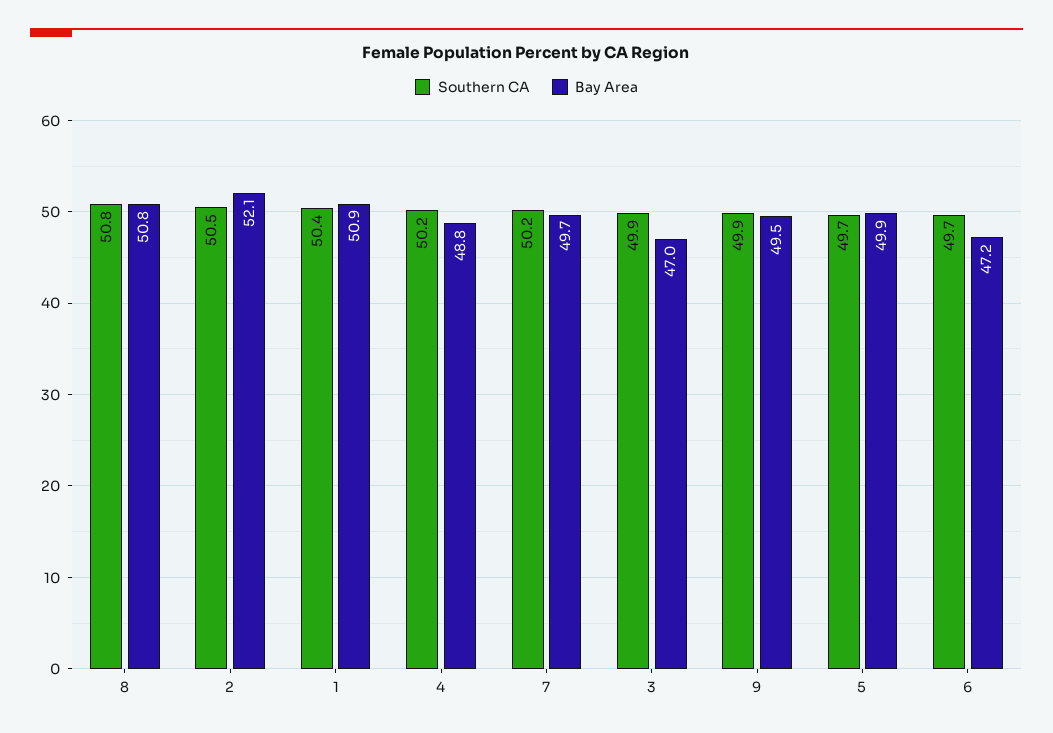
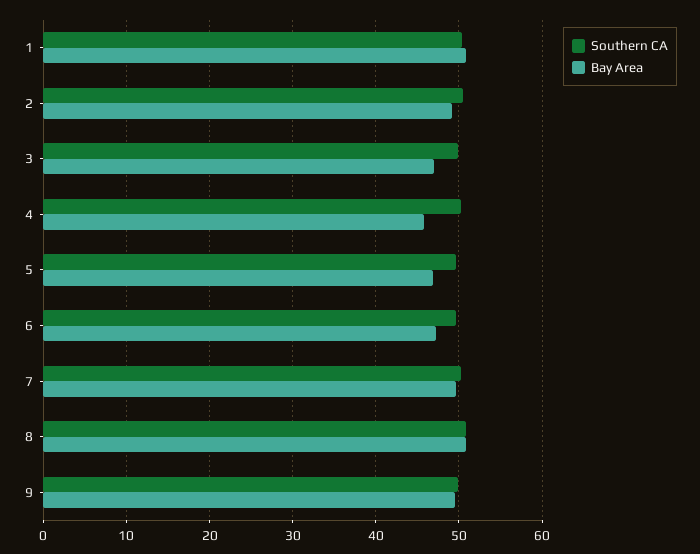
Bay Area, 2: 52.1 -> 49
Bay Area, 4: 48.8 -> 46
Bay Area, 5: 49.9 -> 47

